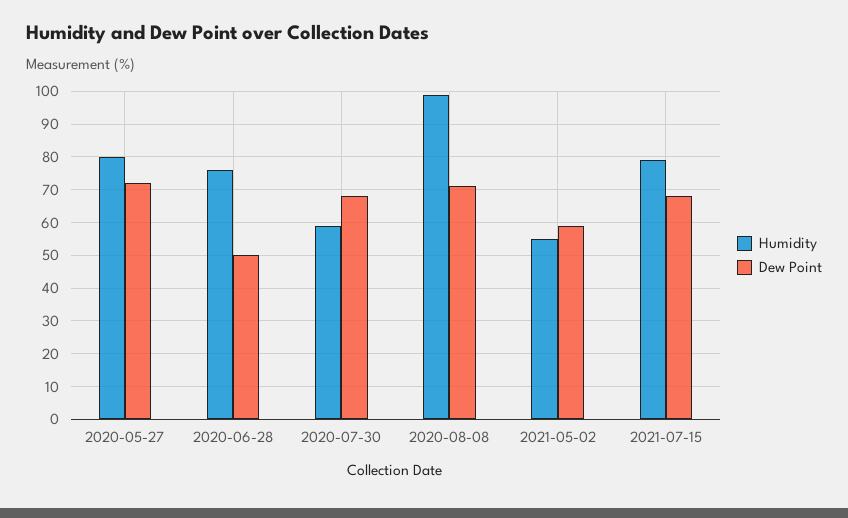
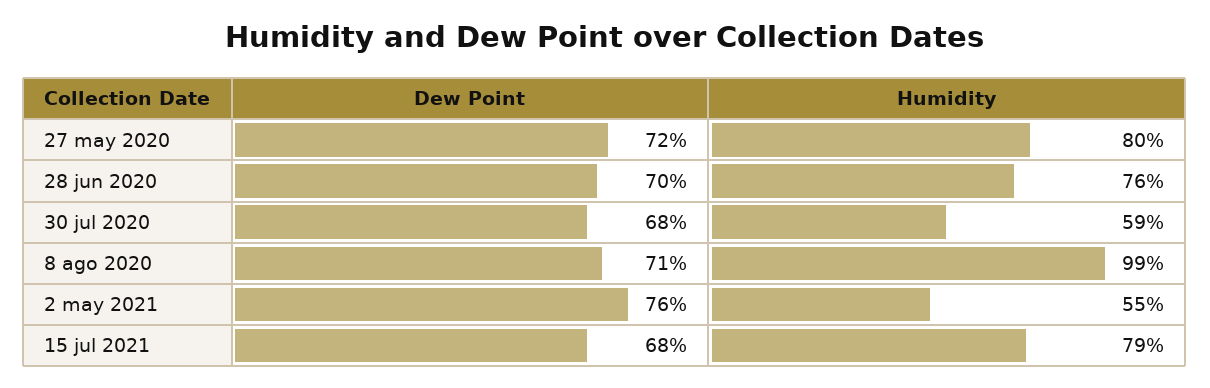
Dew Point, 2020-06-28: 50 -> 70
Dew Point, 2021-05-02: 60 -> 76

